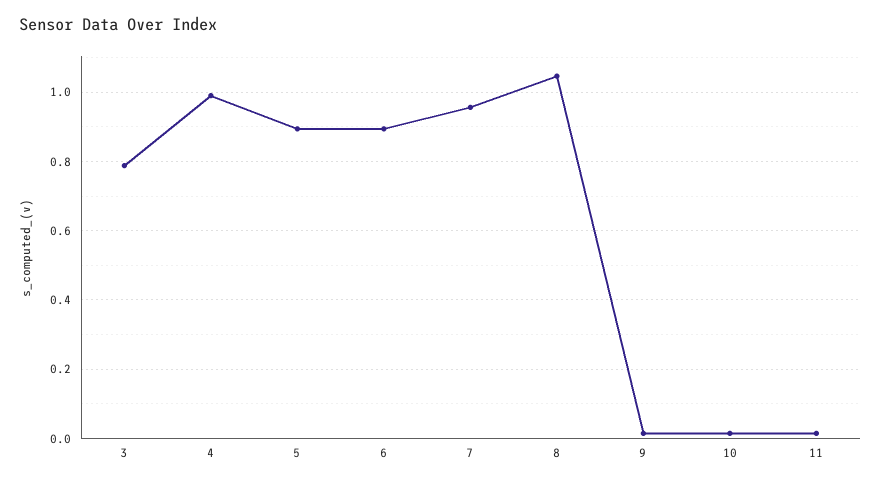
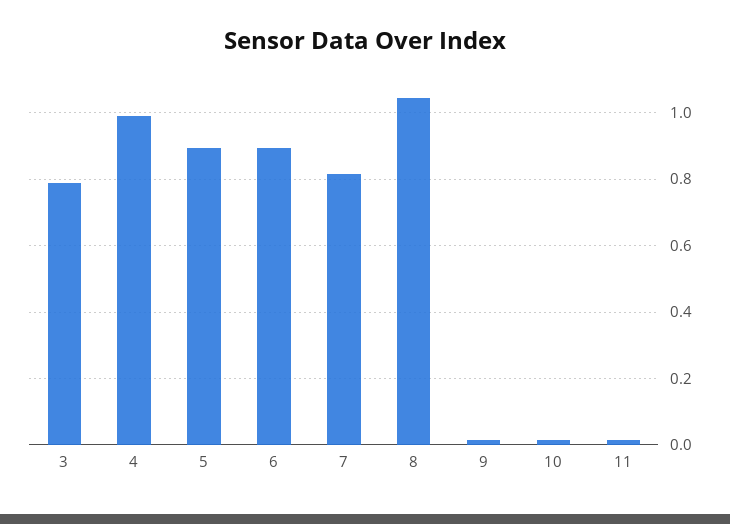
7: 0.96 -> 0.82

